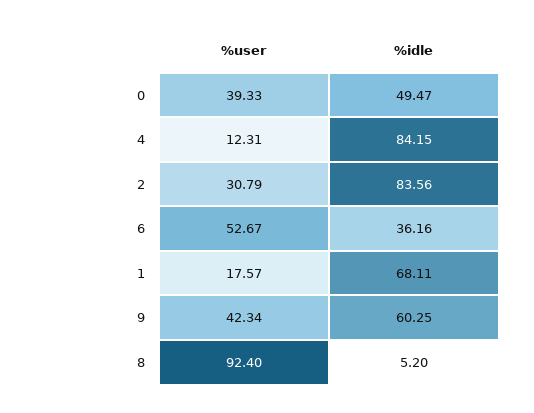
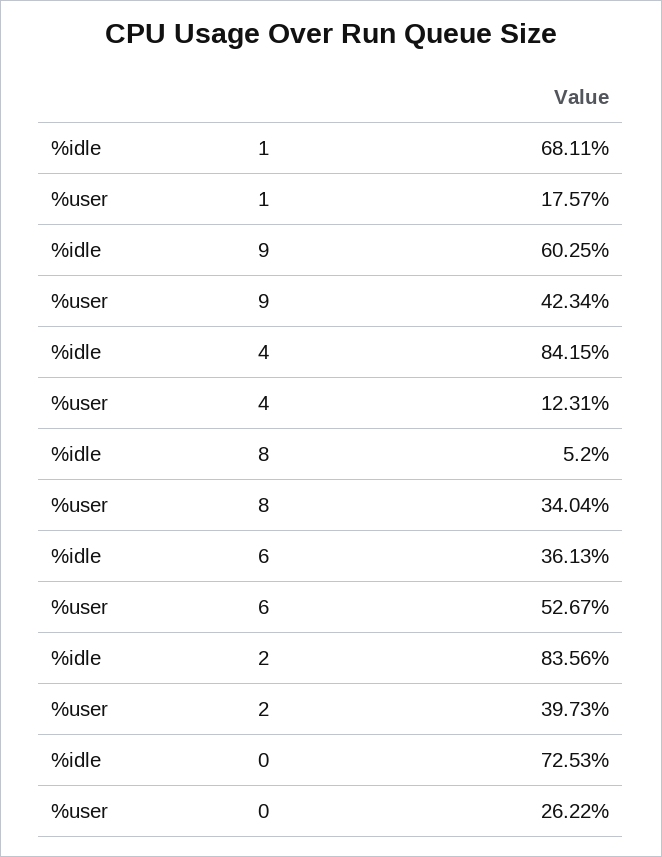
%user, 0: 39.33 -> 26.22
%idle, 0: 49.47 -> 72.53
%user, 2: 30.79 -> 39.73
%idle, 6: 36.16 -> 36.13
%user, 8: 92.4 -> 34.04

